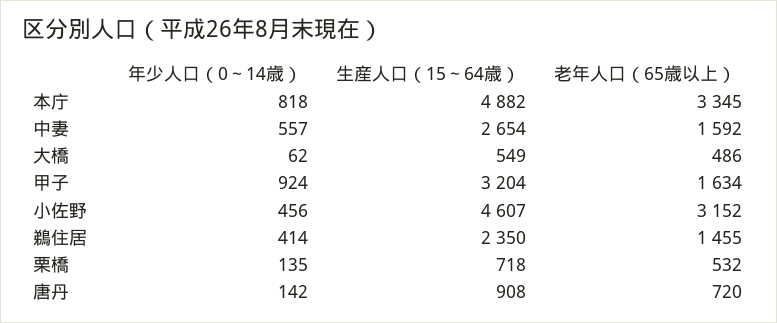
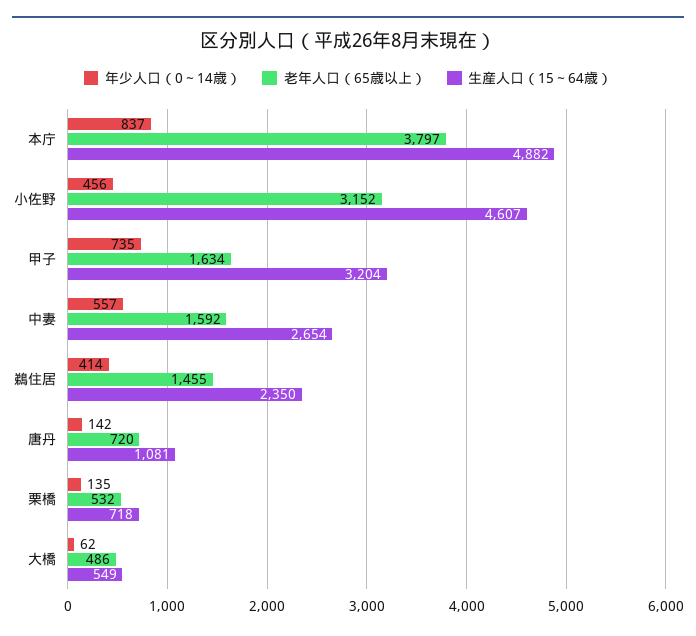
年少人口（0～14歳）, 本庁: 818 -> 837
老年人口（65歳以上）, 本庁: 3345 -> 3797
年少人口（0～14歳）, 甲子: 924 -> 735
生産人口（15～64歳）, 唐丹: 908 -> 1081

